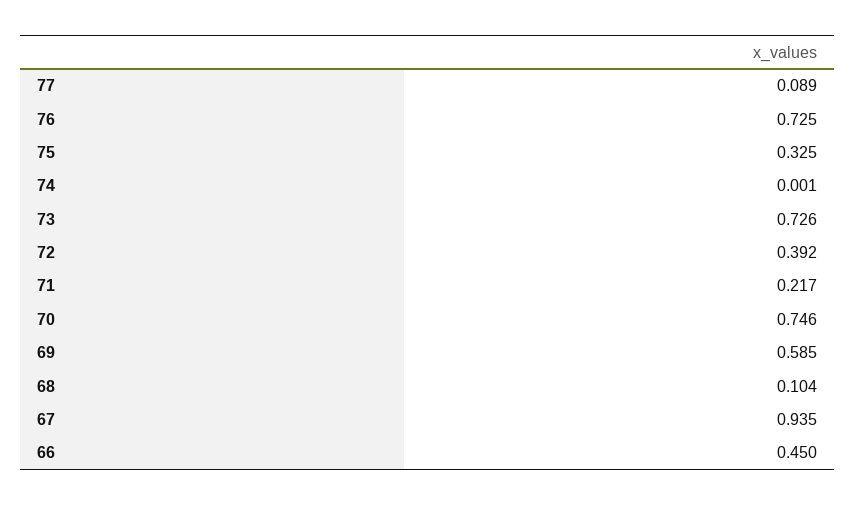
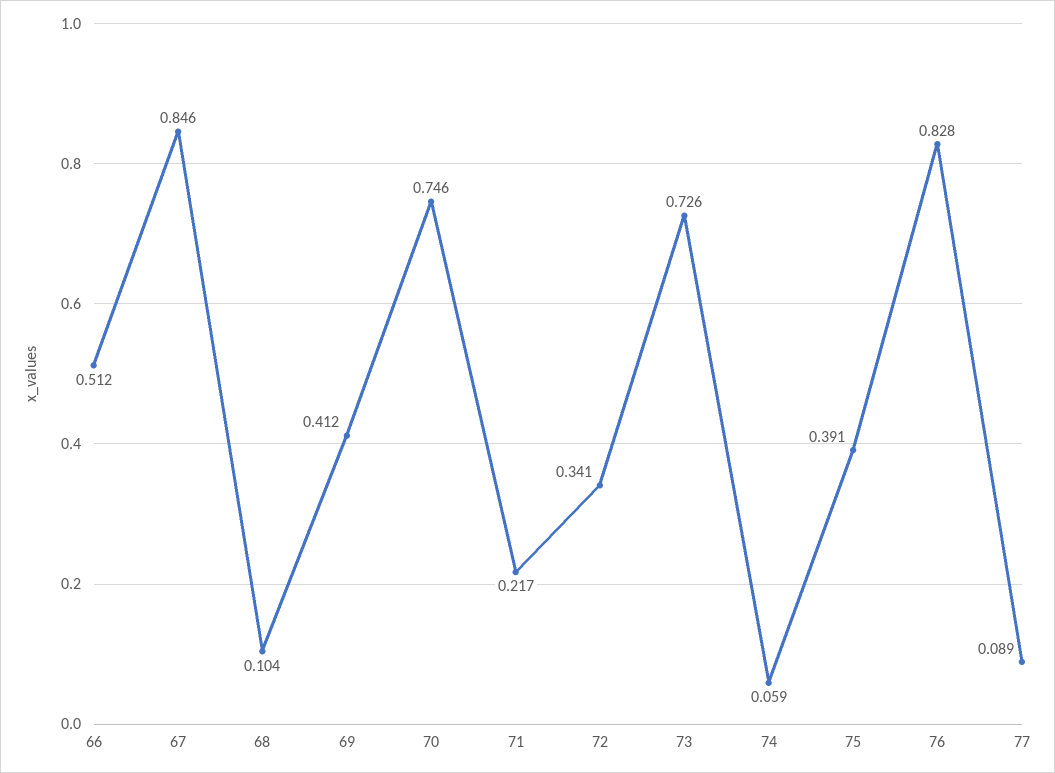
76: 0.725 -> 0.828
75: 0.325 -> 0.391
74: 0.001 -> 0.059
72: 0.392 -> 0.341
69: 0.585 -> 0.412
67: 0.935 -> 0.846
66: 0.45 -> 0.512

